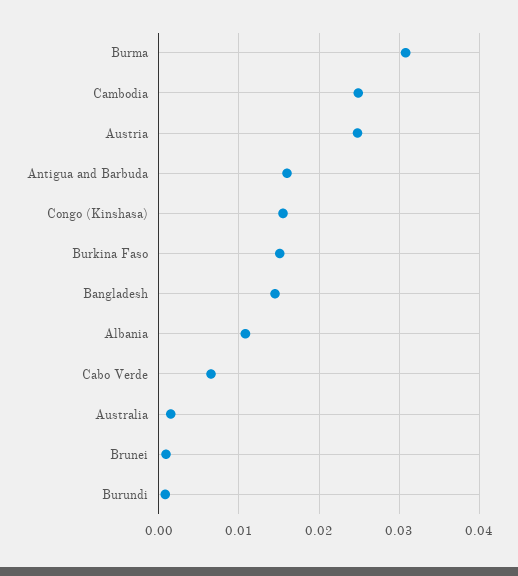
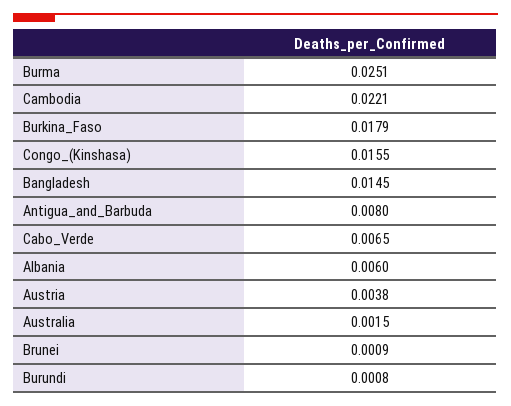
Burma: 0.031 -> 0.0251
Cambodia: 0.025 -> 0.0221
Austria: 0.025 -> 0.0038
Antigua and Barbuda: 0.016 -> 0.008
Burkina Faso: 0.015 -> 0.0179
Albania: 0.011 -> 0.006

